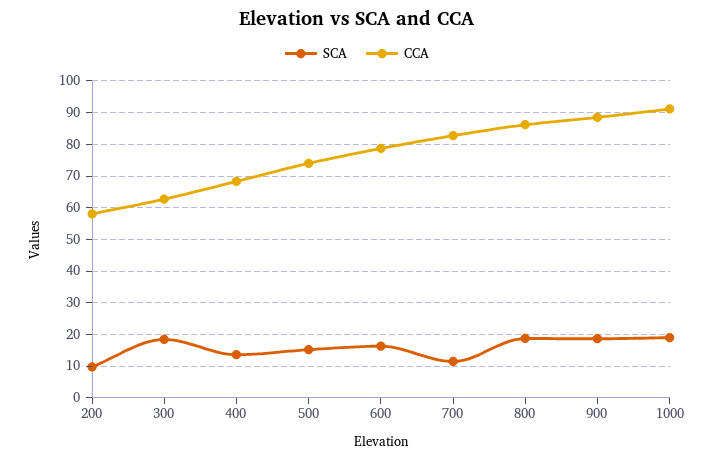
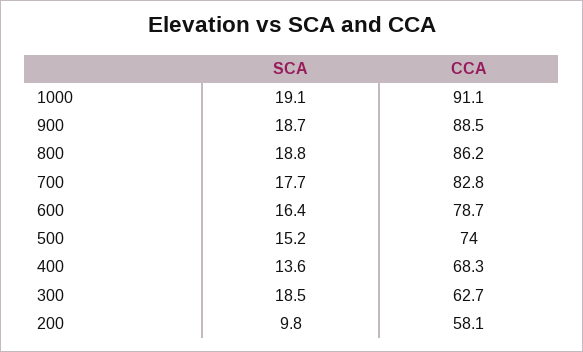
SCA, 700: 12 -> 17.7

